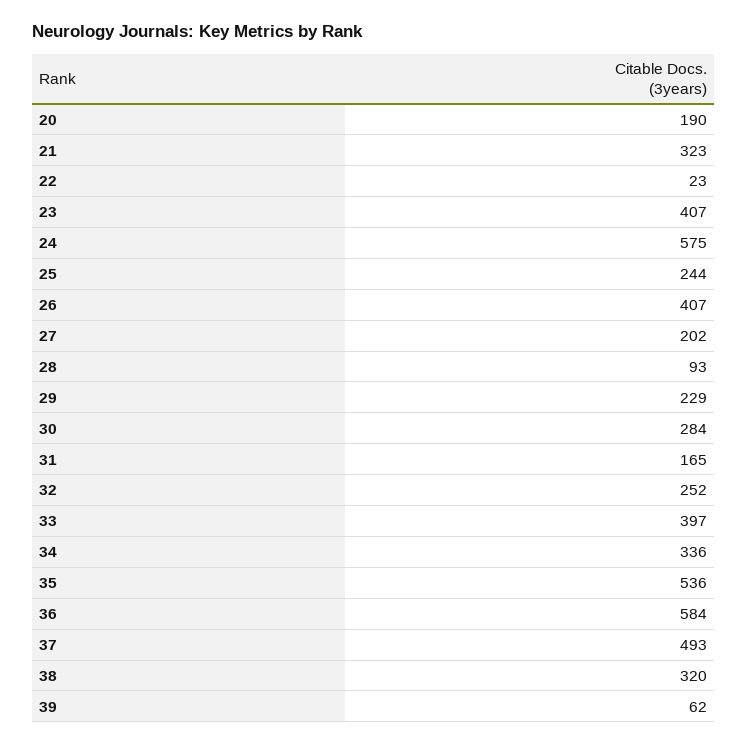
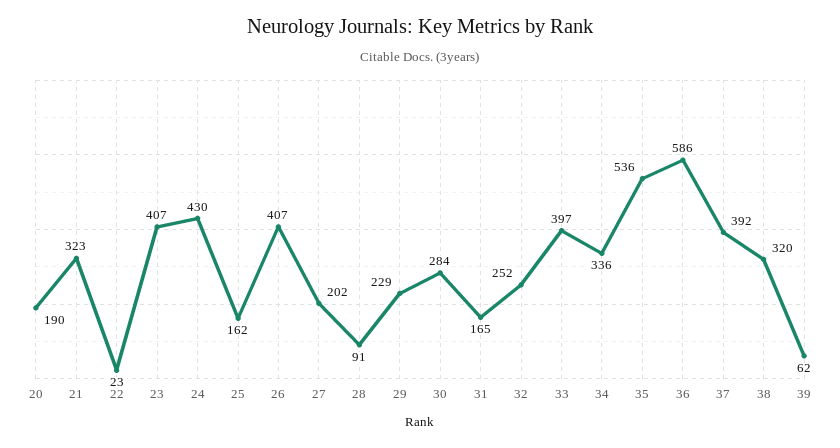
24: 575 -> 430
25: 244 -> 162
28: 93 -> 91
36: 584 -> 586
37: 493 -> 392

